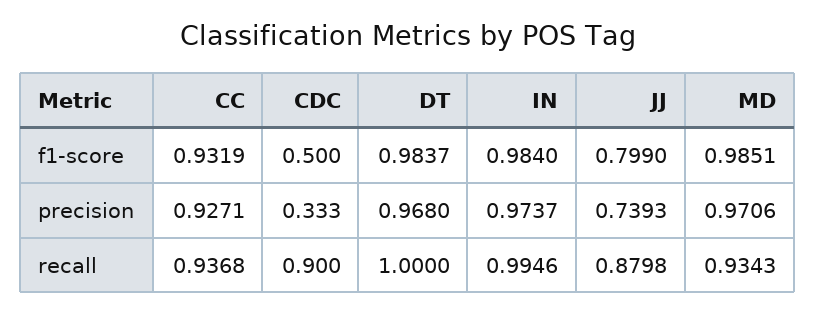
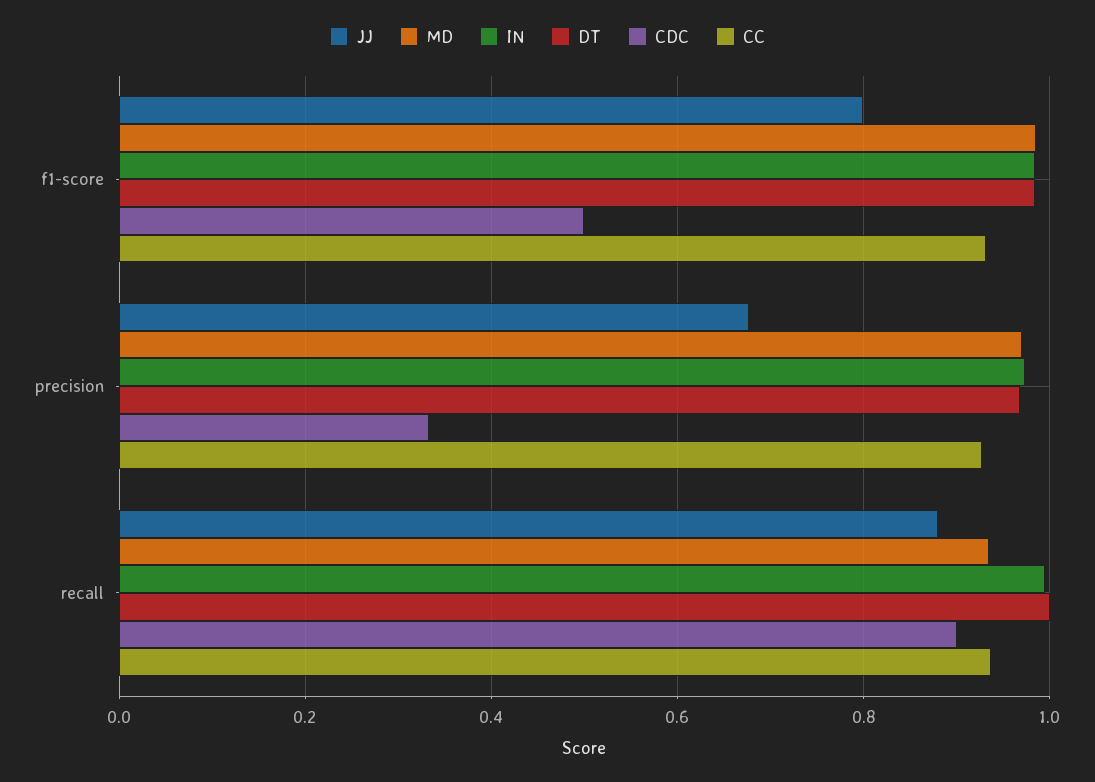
JJ, precision: 0.7393 -> 0.68

